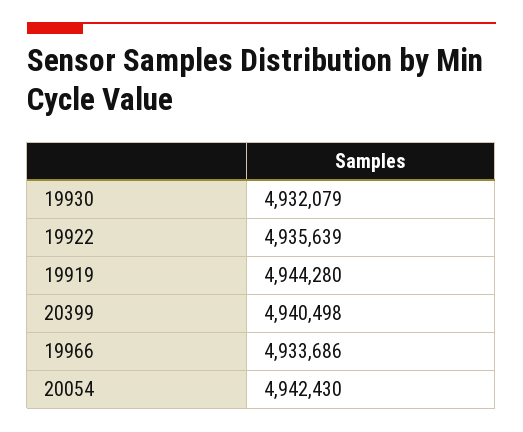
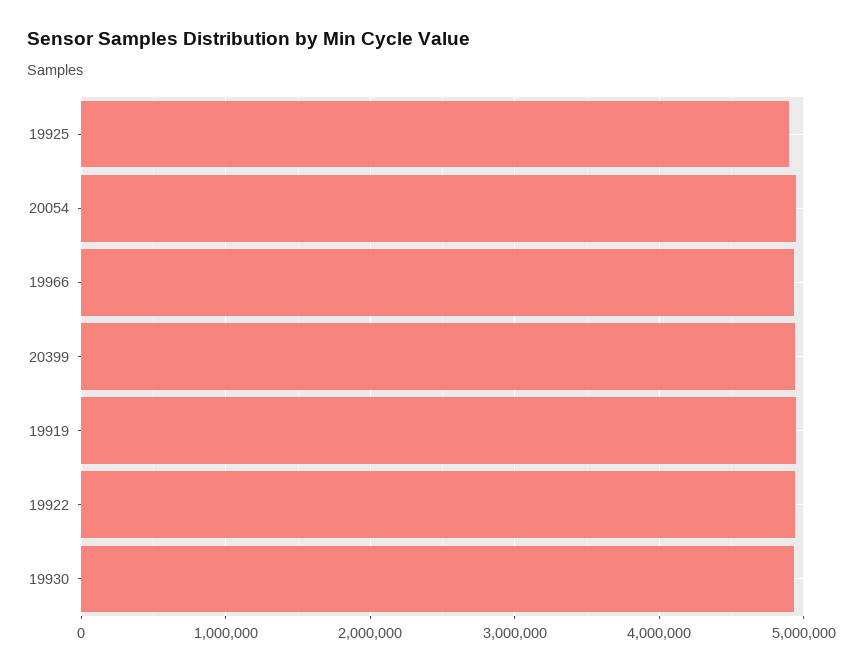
19925: none -> 4900000

